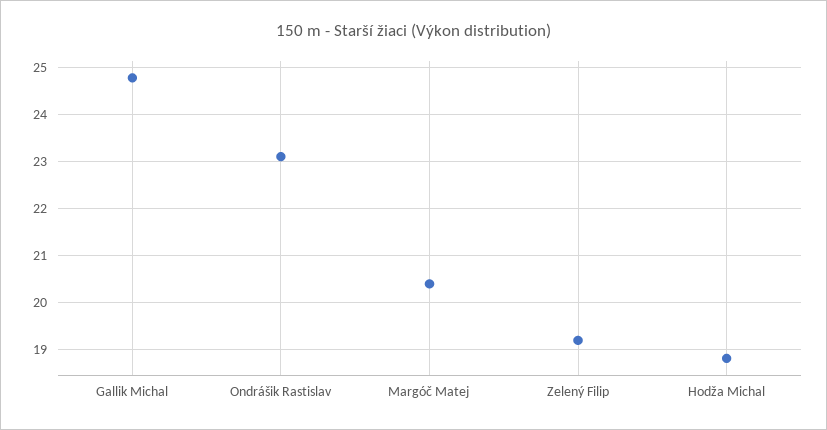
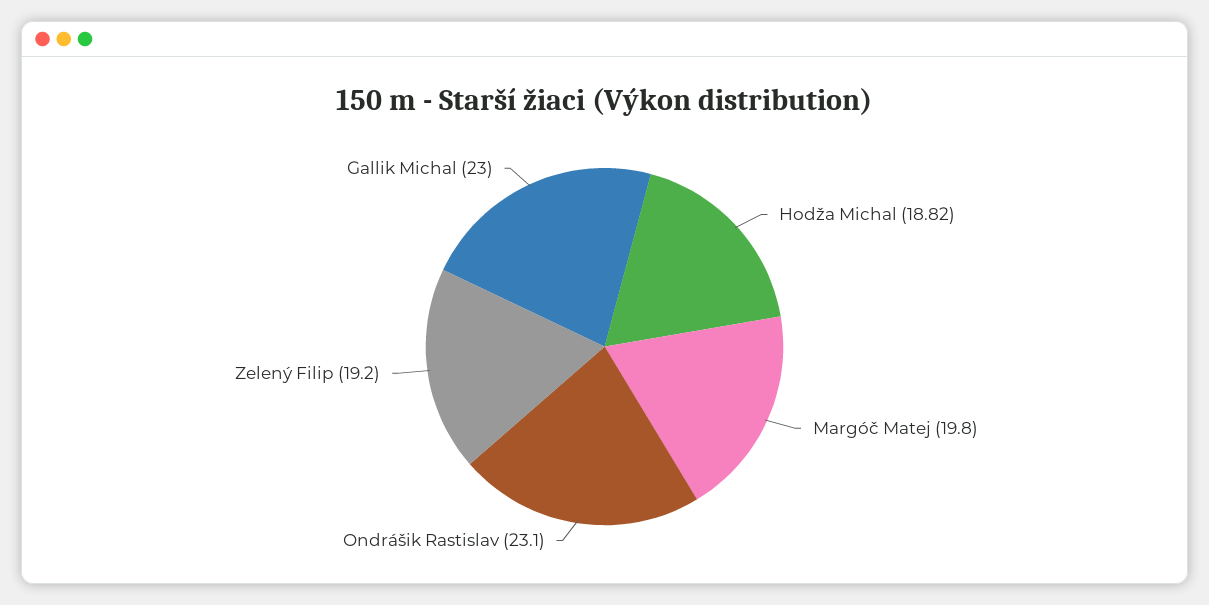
Gallik Michal: 24.8 -> 23
Margóč Matej: 20.4 -> 19.8

